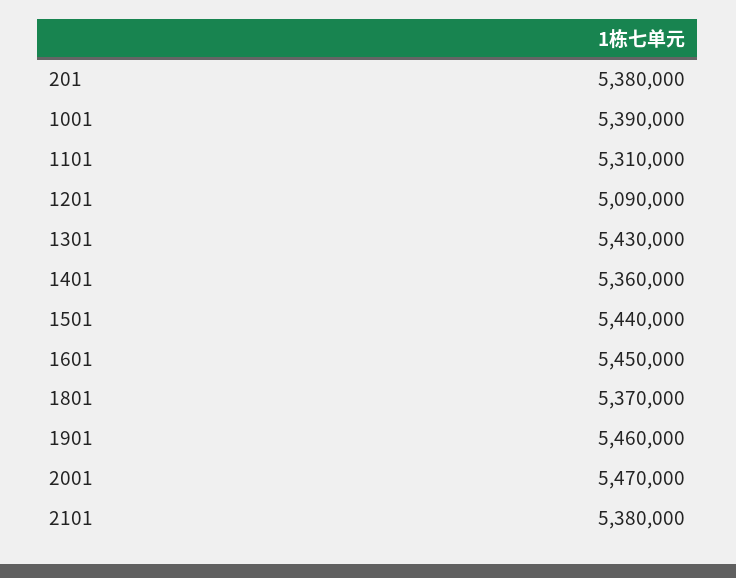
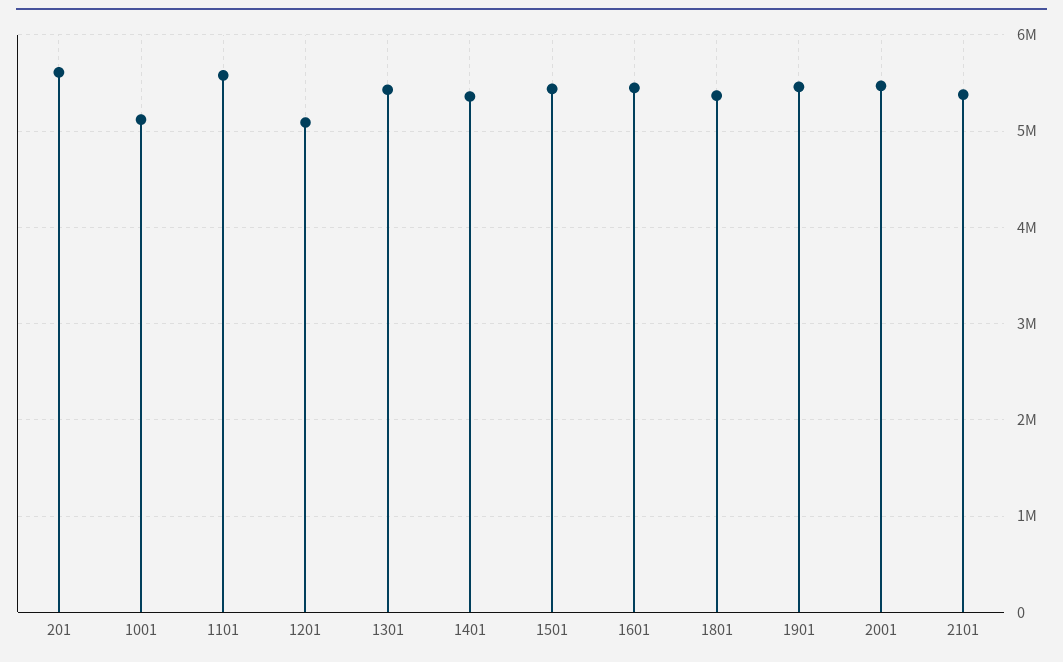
201: 5380000 -> 5600000
1001: 5390000 -> 5100000
1101: 5310000 -> 5600000

